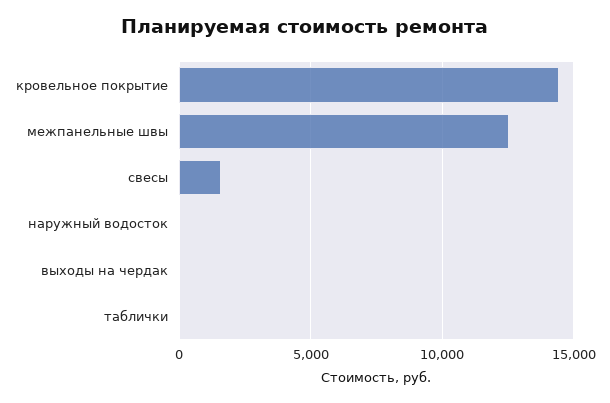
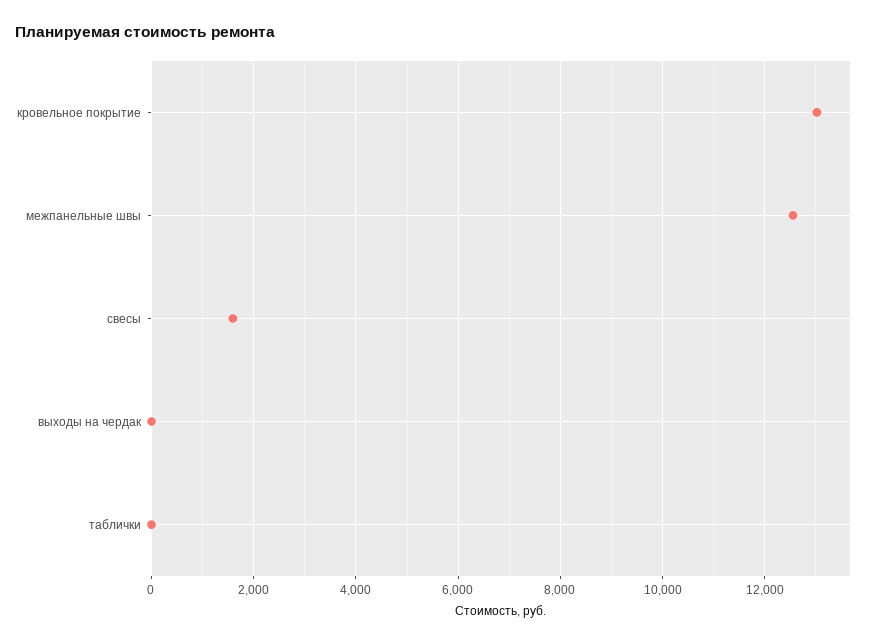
кровельное покрытие: 14500 -> 13000
наружный водосток: 0 -> none

